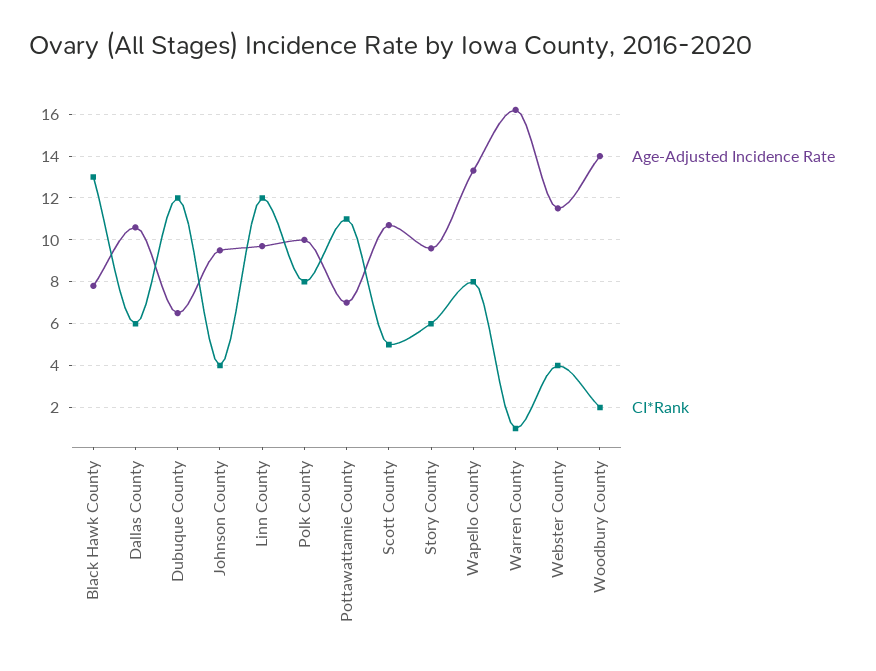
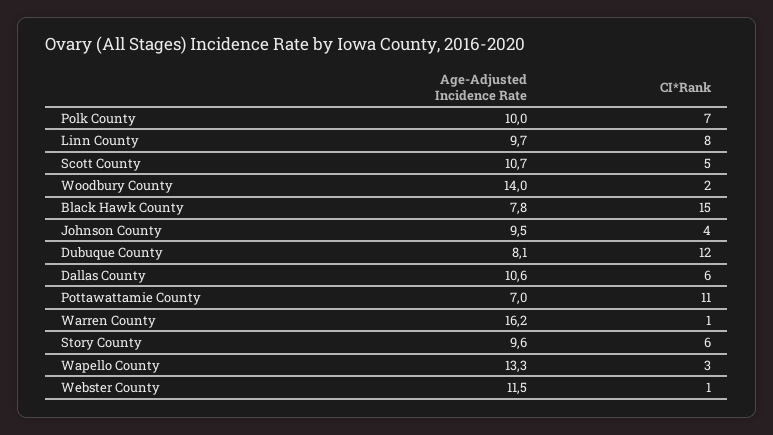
CI*Rank, Black Hawk County: 13 -> 15
Age-Adjusted Incidence Rate, Dubuque County: 6.5 -> 8.1
CI*Rank, Linn County: 12 -> 8
CI*Rank, Polk County: 8 -> 7
CI*Rank, Wapello County: 8 -> 3
CI*Rank, Webster County: 4 -> 1

